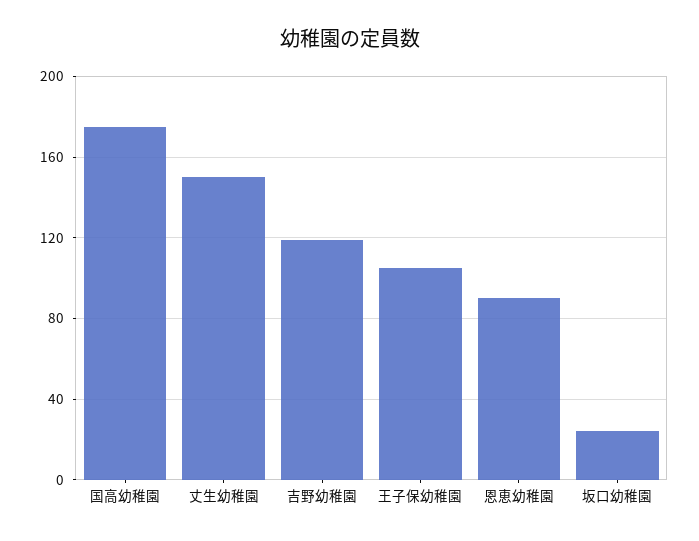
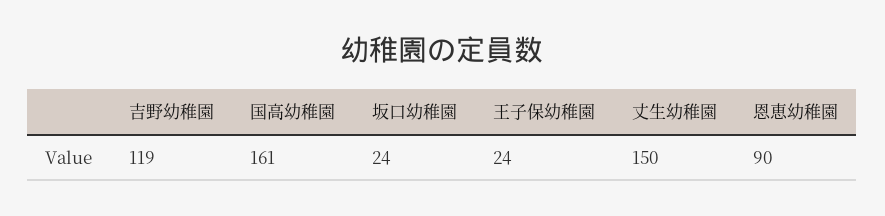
国高幼稚園: 175 -> 161
王子保幼稚園: 105 -> 24

